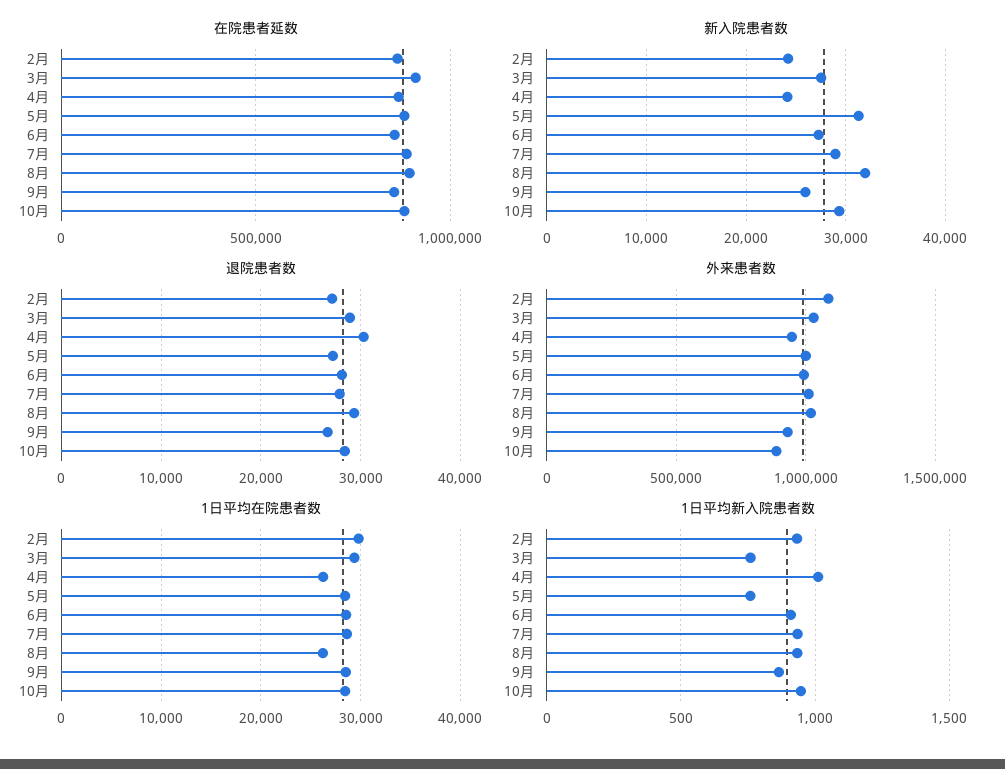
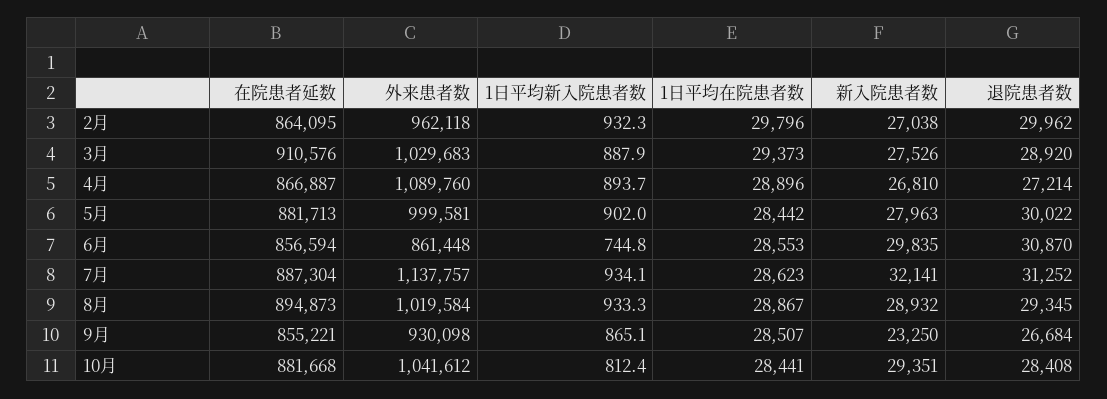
新入院患者数, 2月: 24000 -> 27038
新入院患者数, 4月: 24000 -> 26810
新入院患者数, 5月: 31000 -> 27963
新入院患者数, 6月: 27000 -> 29835
新入院患者数, 7月: 29000 -> 32141
新入院患者数, 8月: 32000 -> 28932
新入院患者数, 9月: 26000 -> 23250
退院患者数, 2月: 27000 -> 29962
退院患者数, 4月: 30000 -> 27214
退院患者数, 5月: 27000 -> 30022
退院患者数, 6月: 28000 -> 30870
退院患者数, 7月: 28000 -> 31252
外来患者数, 2月: 1100000 -> 962118
外来患者数, 4月: 950000 -> 1089760
外来患者数, 6月: 1000000 -> 861448
外来患者数, 7月: 1000000 -> 1137757
外来患者数, 10月: 900000 -> 1041612
1日平均在院患者数, 4月: 26000 -> 28896
1日平均在院患者数, 8月: 26000 -> 28867
1日平均新入院患者数, 3月: 750 -> 887.9
1日平均新入院患者数, 4月: 1000 -> 893.7
1日平均新入院患者数, 5月: 750 -> 902
1日平均新入院患者数, 6月: 900 -> 744.8
1日平均新入院患者数, 10月: 950 -> 812.4

